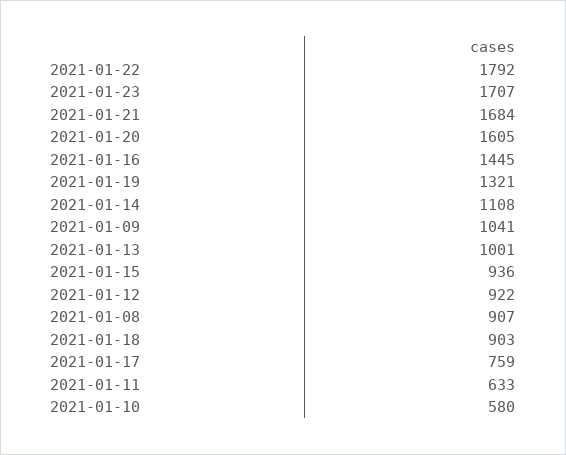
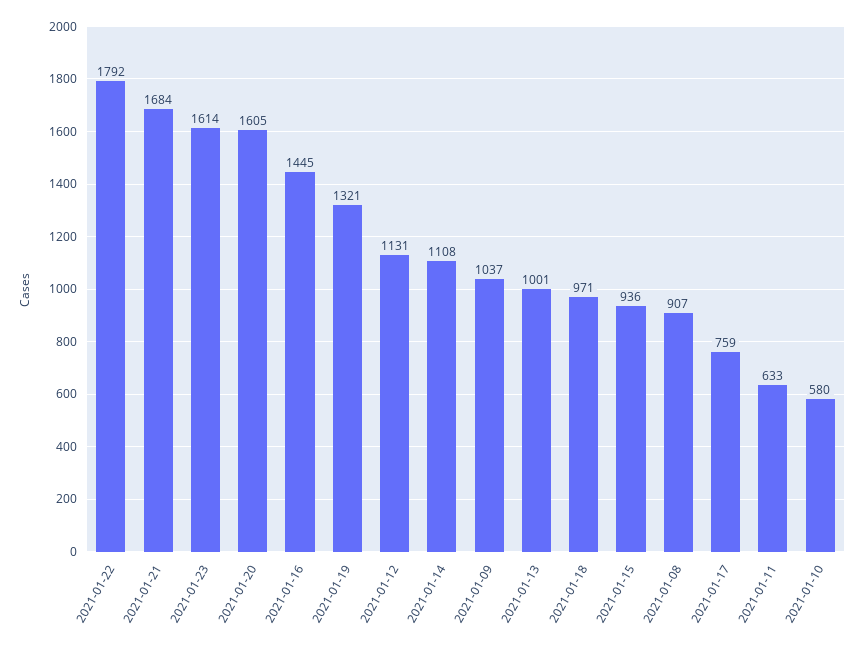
2021-01-23: 1707 -> 1614
2021-01-09: 1041 -> 1037
2021-01-12: 922 -> 1131
2021-01-18: 903 -> 971

